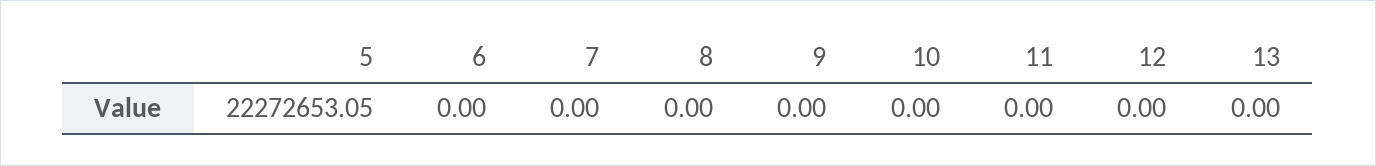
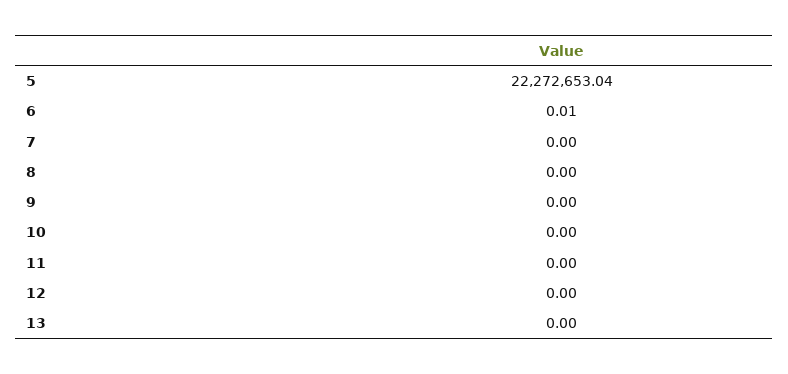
5: 22272653.05 -> 22272653.04
6: 0 -> 0.01

